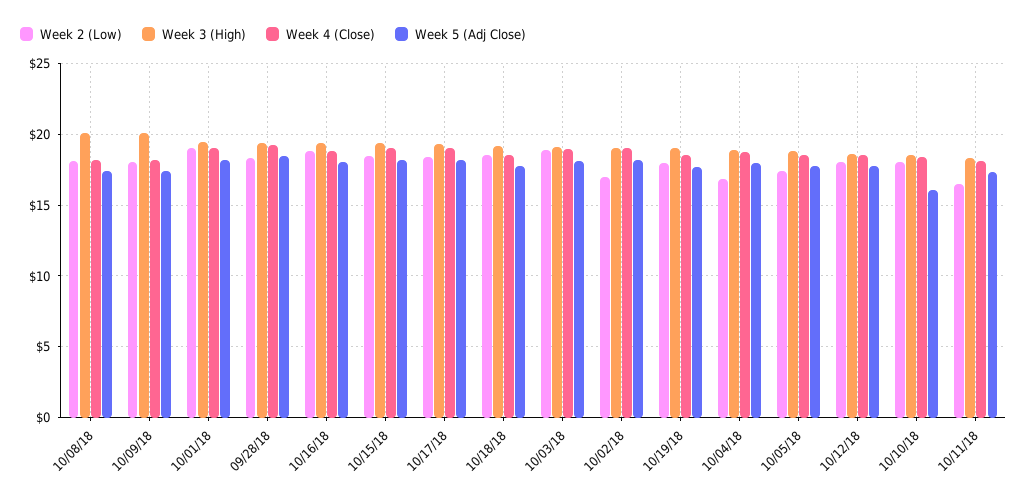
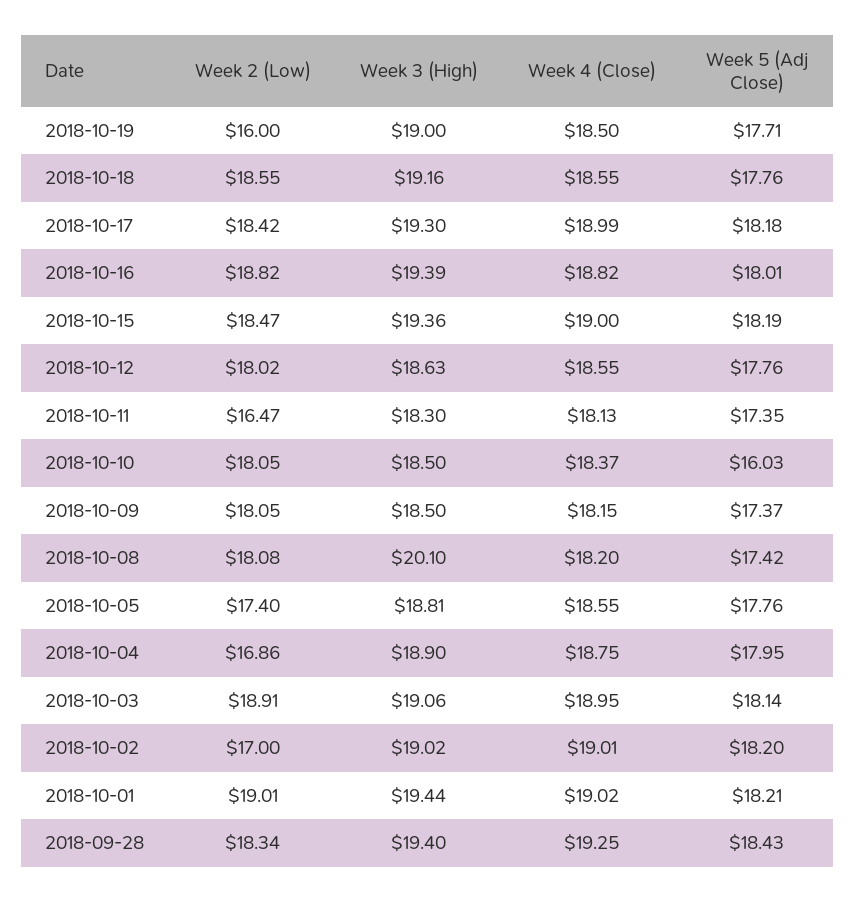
Week 3 (High), 10/09/18: 20 -> 18.5
Week 2 (Low), 10/19/18: 18 -> 16

